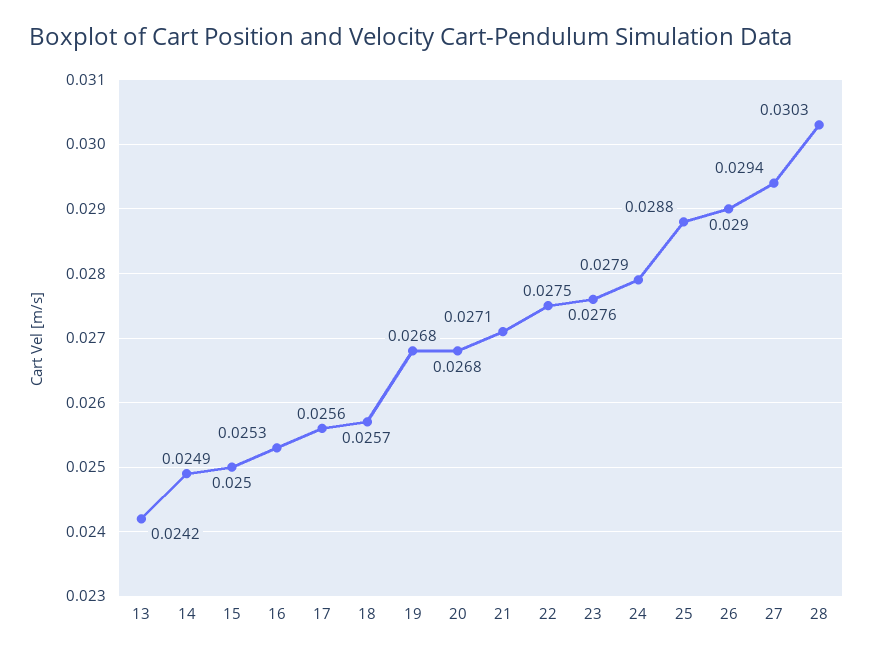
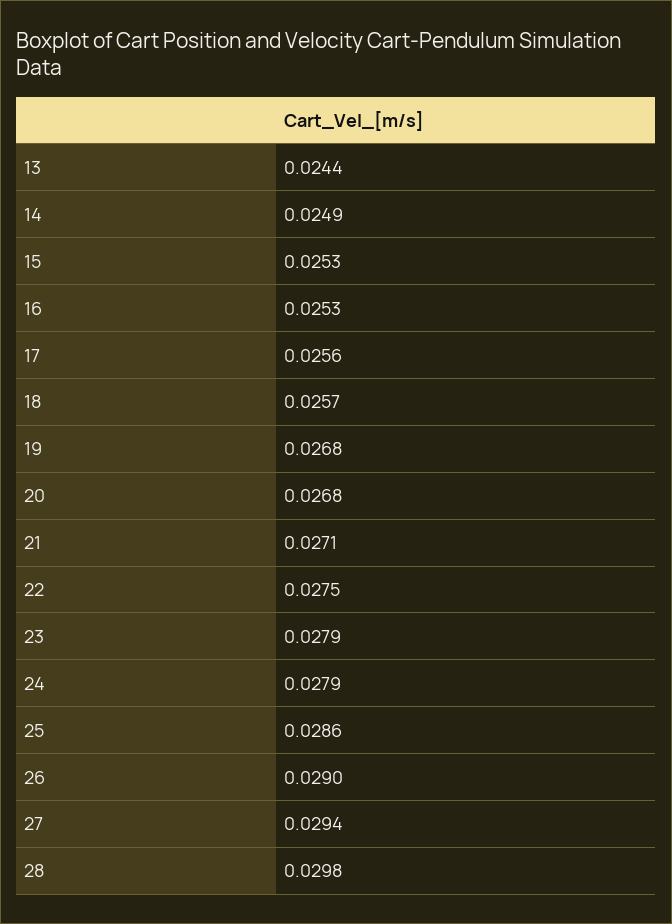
13: 0.0242 -> 0.0244
15: 0.025 -> 0.0253
23: 0.0276 -> 0.0279
25: 0.0288 -> 0.0286
28: 0.0303 -> 0.0298

